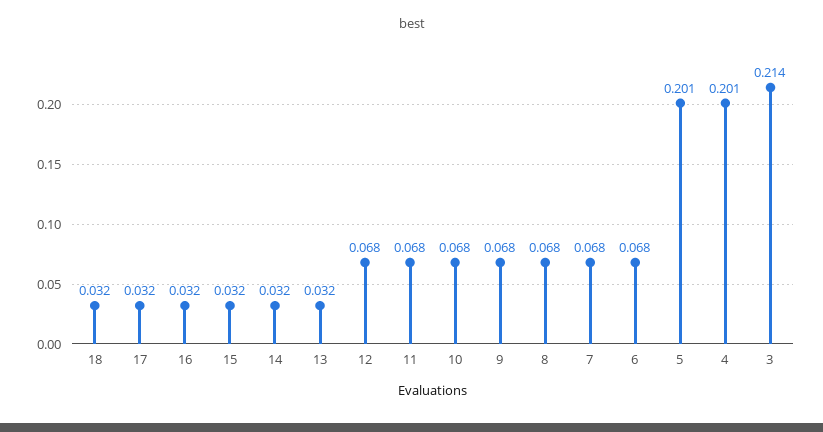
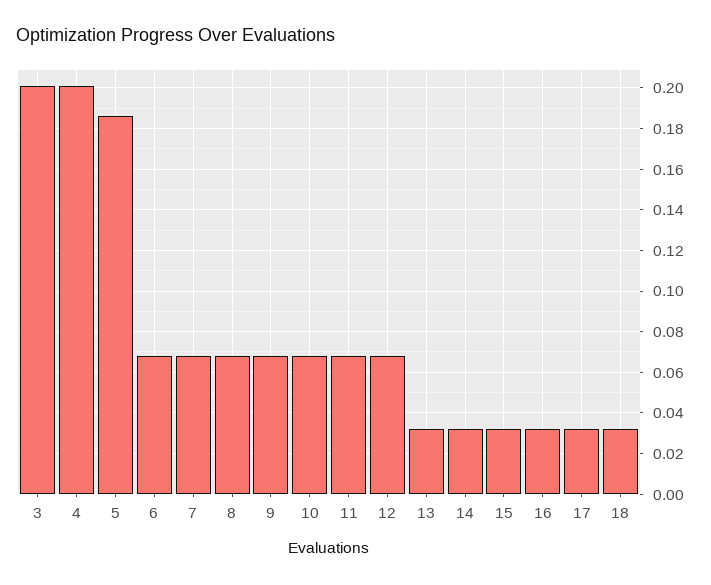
5: 0.201 -> 0.185
3: 0.214 -> 0.2

